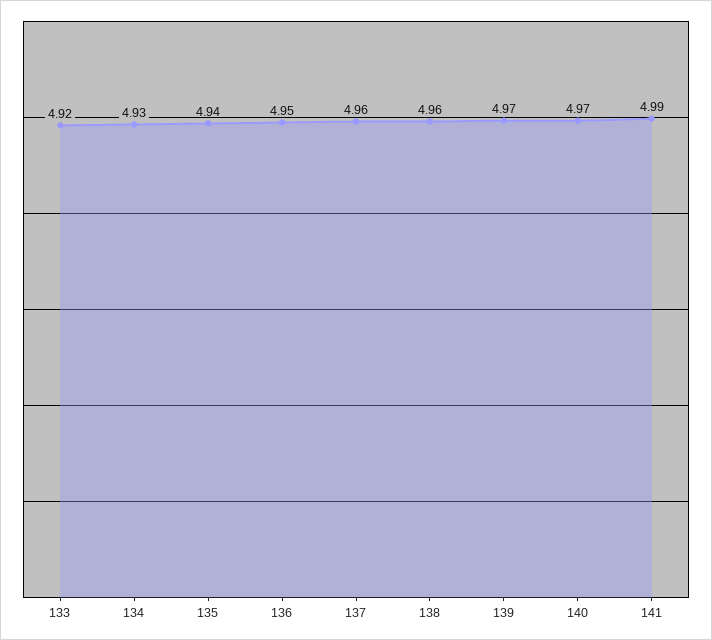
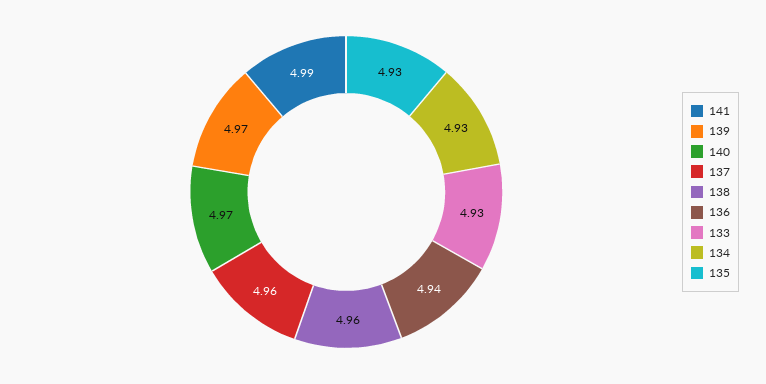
133: 4.92 -> 4.93
135: 4.94 -> 4.93
136: 4.95 -> 4.94

